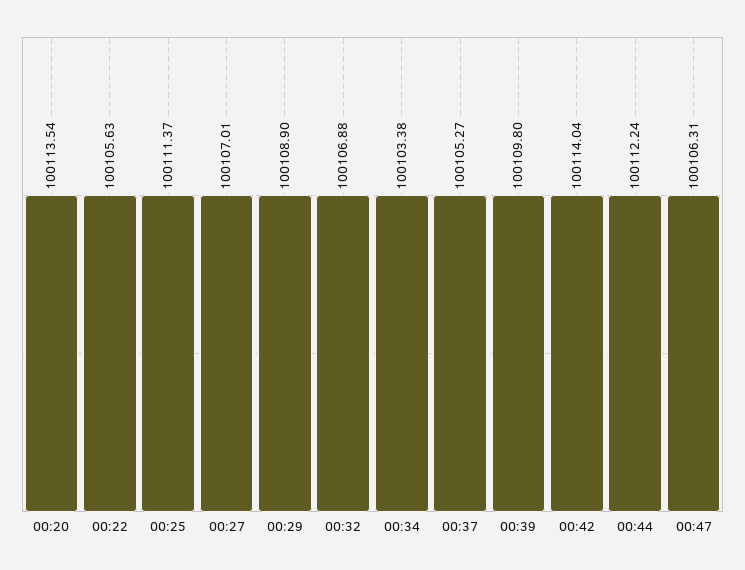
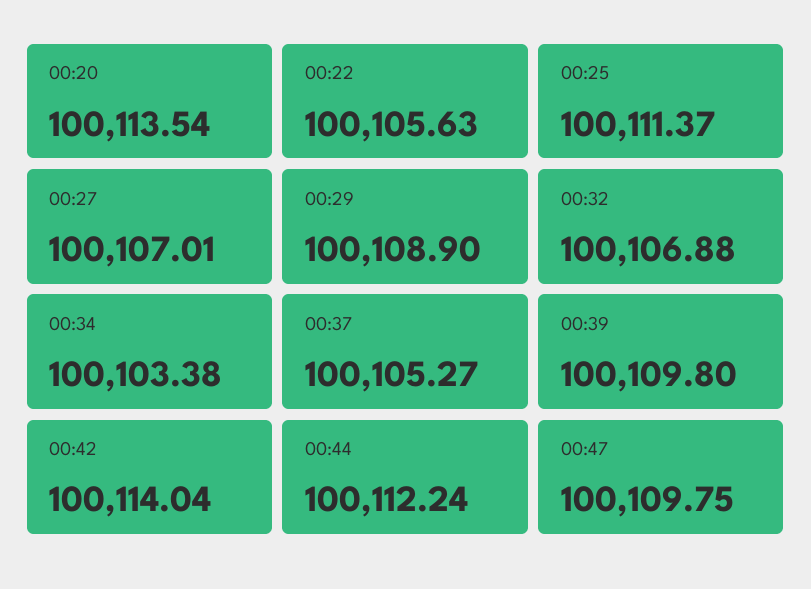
00:47: 100106.31 -> 100109.75

